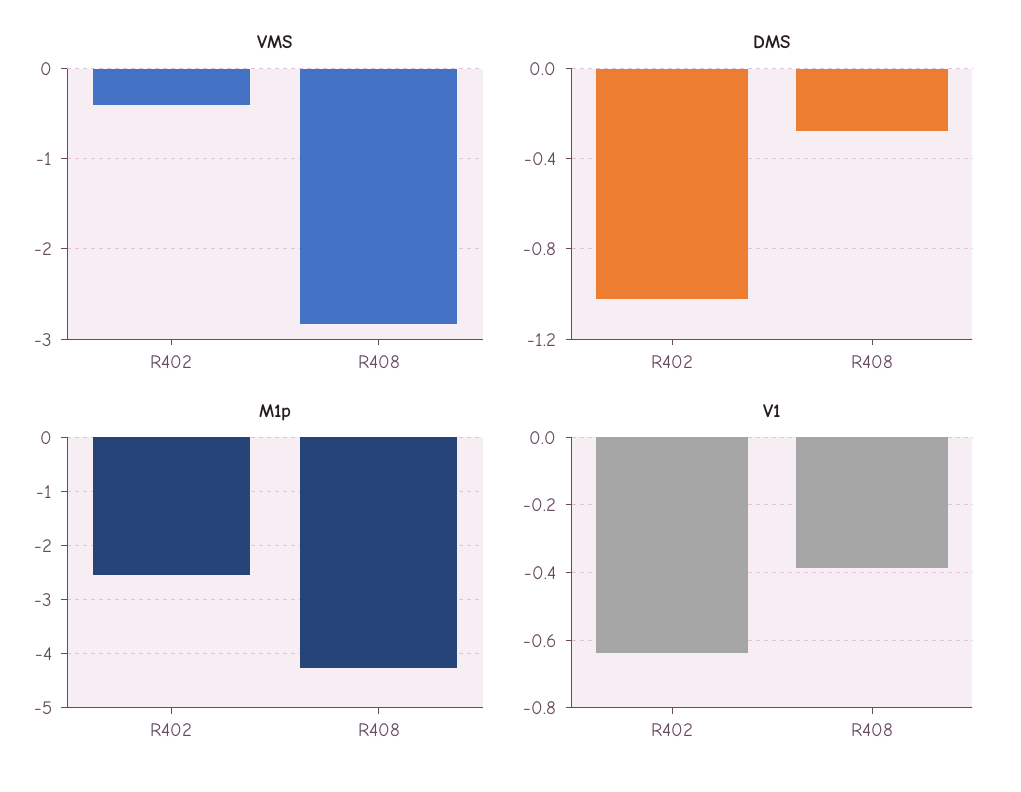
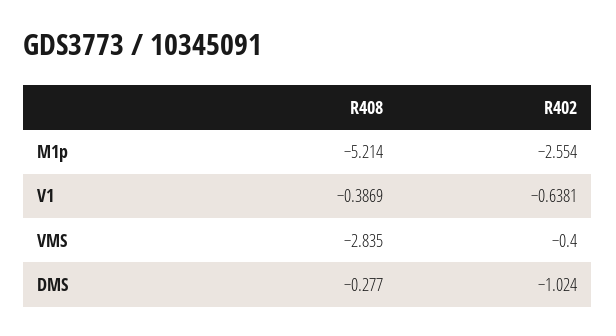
M1p, R408: -4.2 -> -5.214

